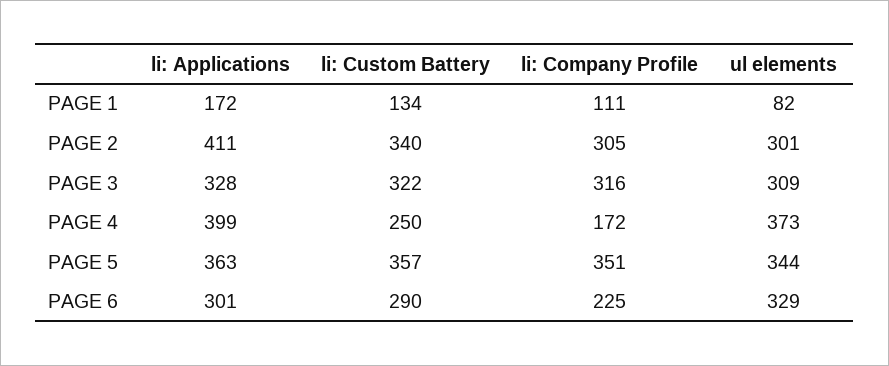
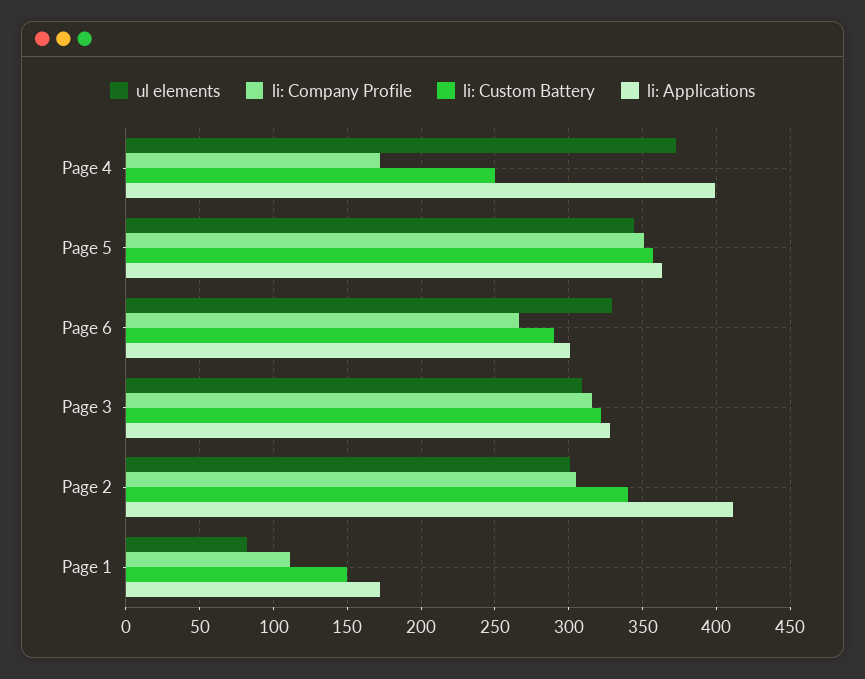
li: Custom Battery, PAGE 1: 134 -> 150
li: Company Profile, PAGE 6: 225 -> 265

